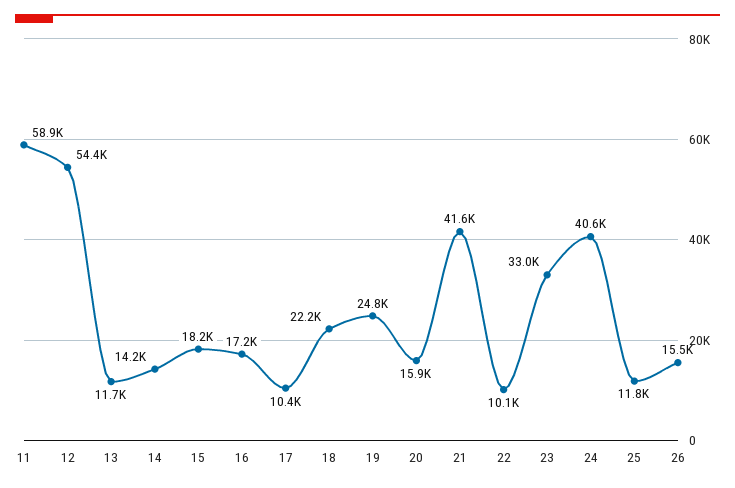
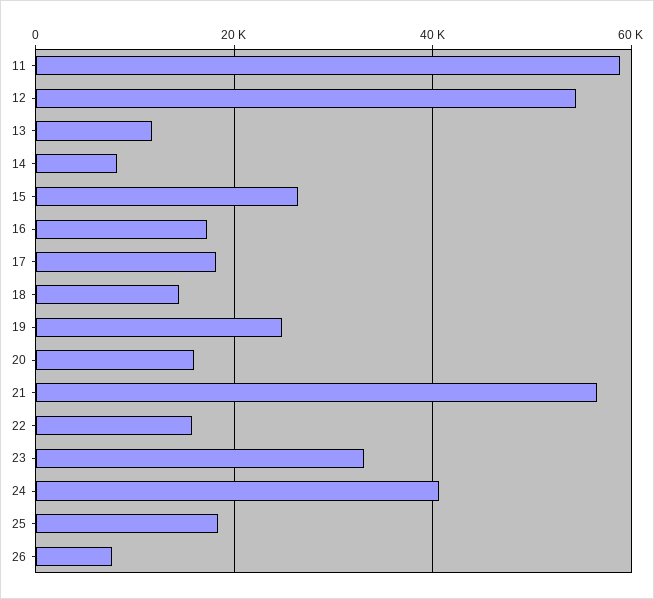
14: 14200 -> 8000
15: 18200 -> 26000
17: 10400 -> 18000
18: 22200 -> 14000
21: 41600 -> 56000
22: 10100 -> 16000
25: 11800 -> 18000
26: 15500 -> 8000

